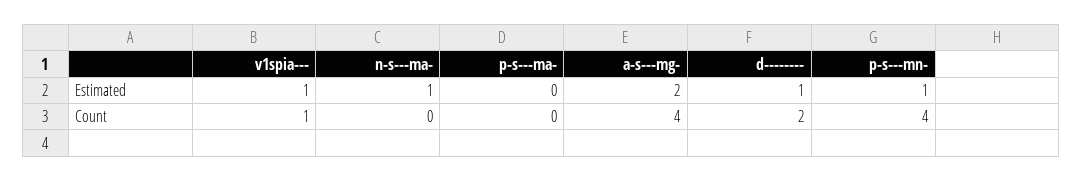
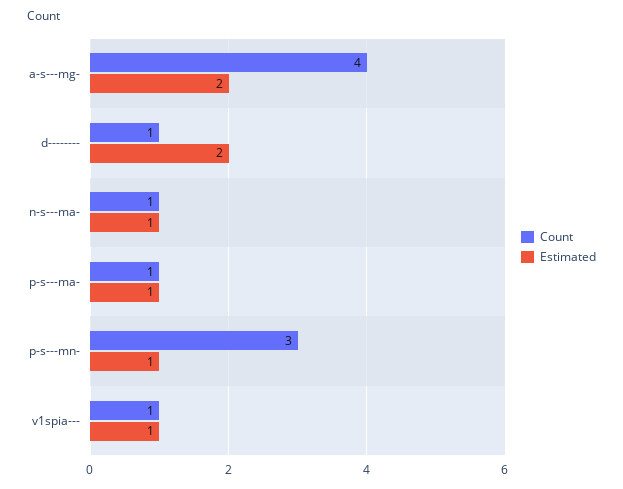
Estimated, p-s---ma-: 0 -> 1
Estimated, d--------: 1 -> 2
Count, n-s---ma-: 0 -> 1
Count, p-s---ma-: 0 -> 1
Count, d--------: 2 -> 1
Count, p-s---mn-: 4 -> 3

